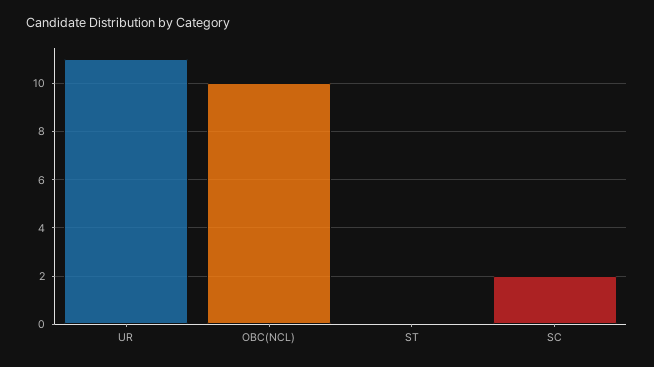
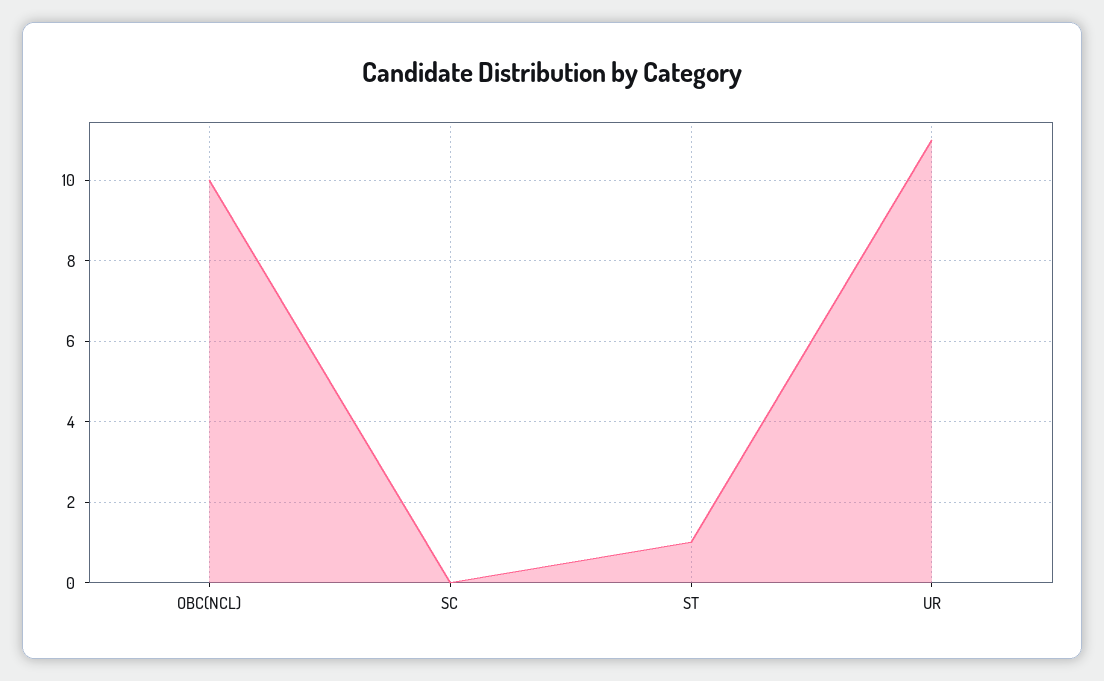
ST: 0 -> 1
SC: 2 -> 0

